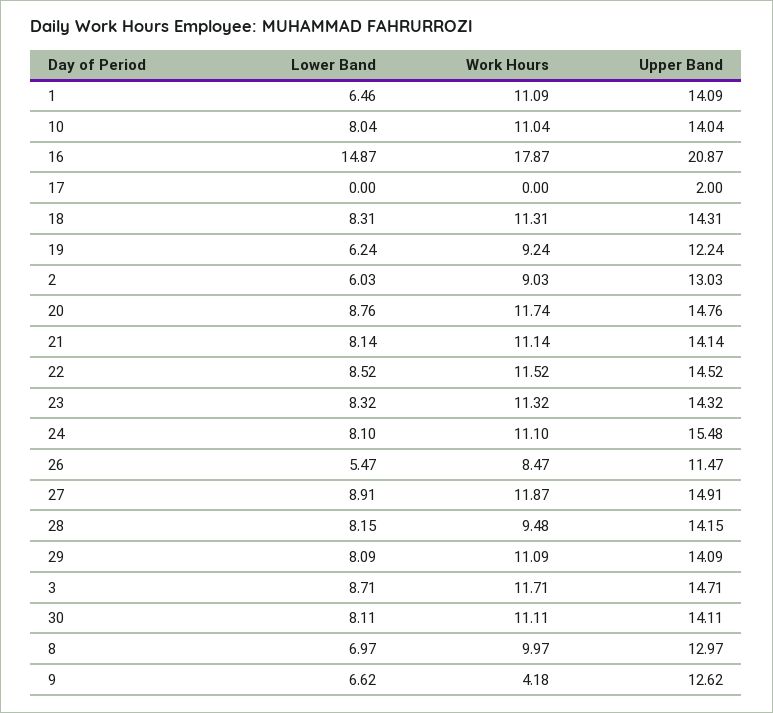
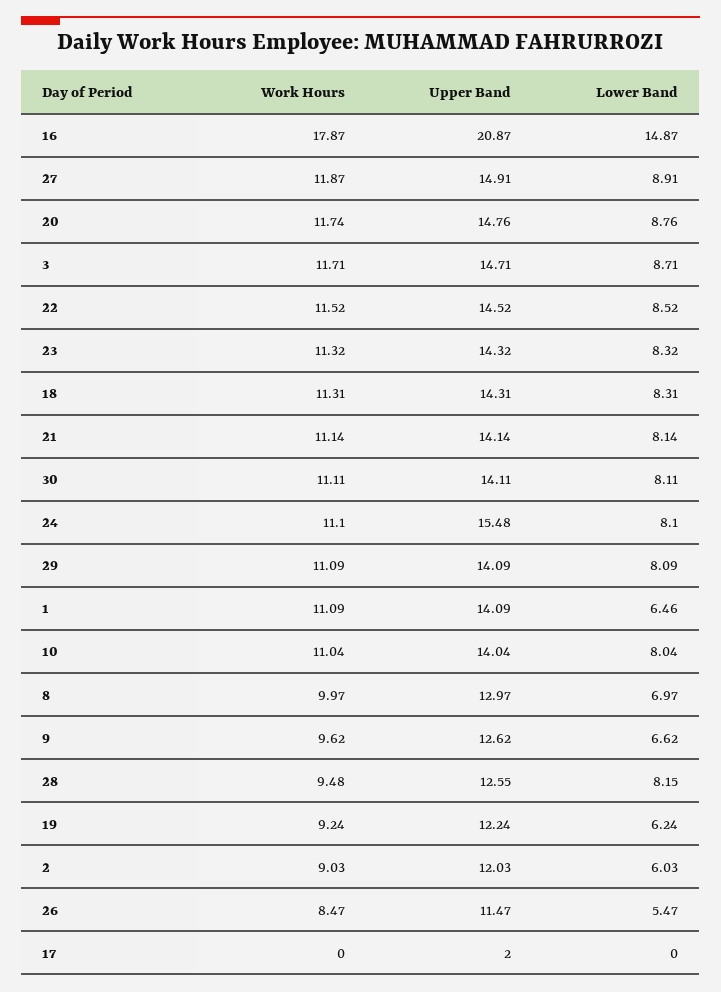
Upper Band, 2: 13.03 -> 12.03
Upper Band, 28: 14.15 -> 12.55
Work Hours, 9: 4.18 -> 9.62

